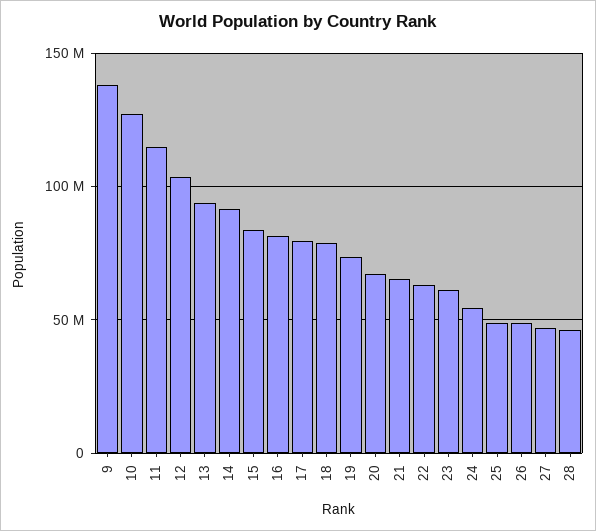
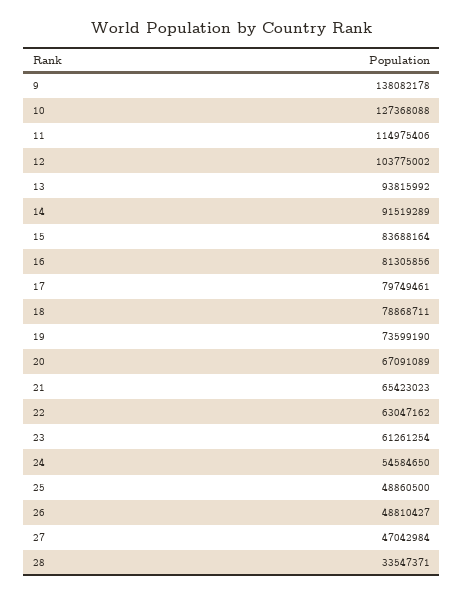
28: 45000000 -> 33547371

